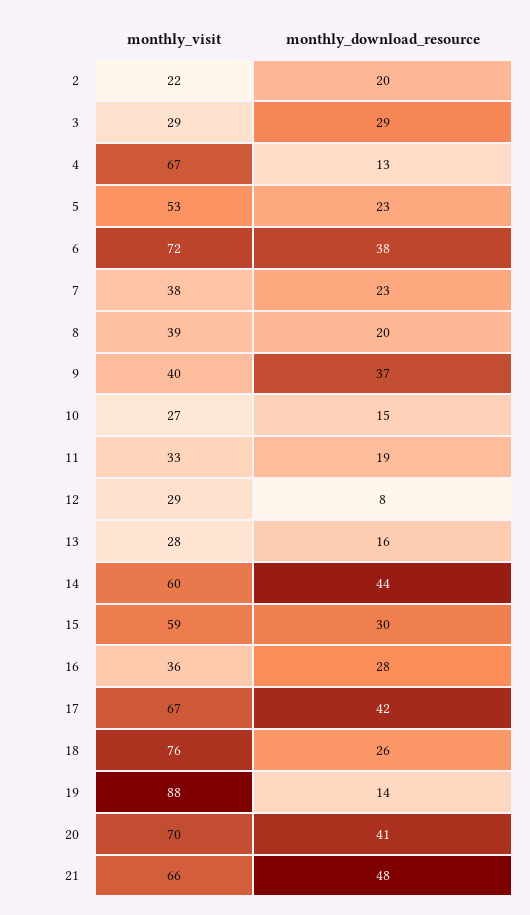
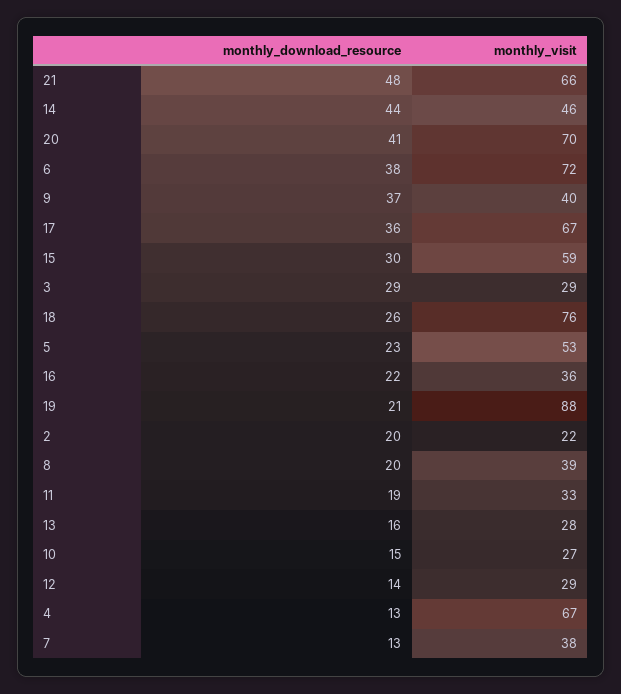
monthly_download_resource, 7: 23 -> 13
monthly_download_resource, 12: 8 -> 14
monthly_visit, 14: 60 -> 46
monthly_download_resource, 16: 28 -> 22
monthly_download_resource, 17: 42 -> 36
monthly_download_resource, 19: 14 -> 21

